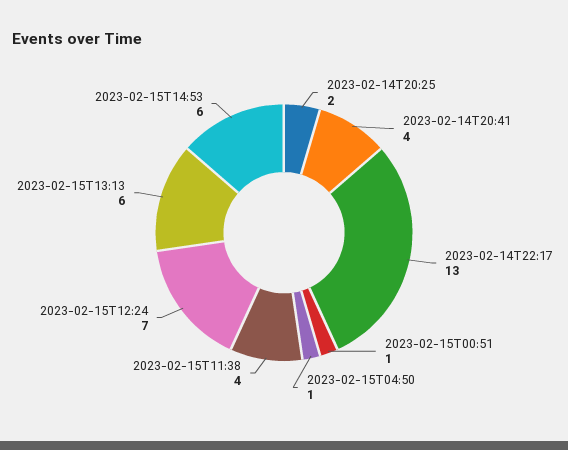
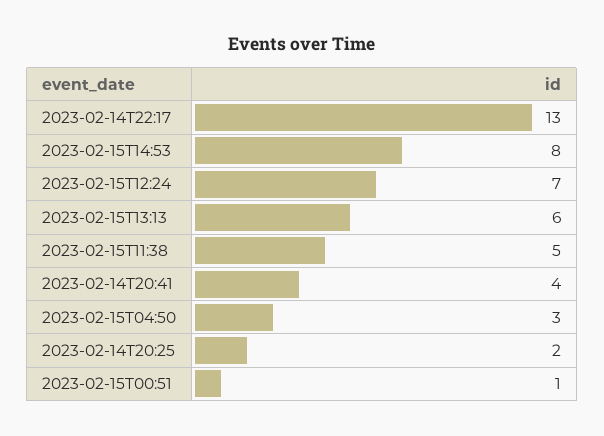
2023-02-15T04:50: 1 -> 3
2023-02-15T11:38: 4 -> 5
2023-02-15T14:53: 6 -> 8

